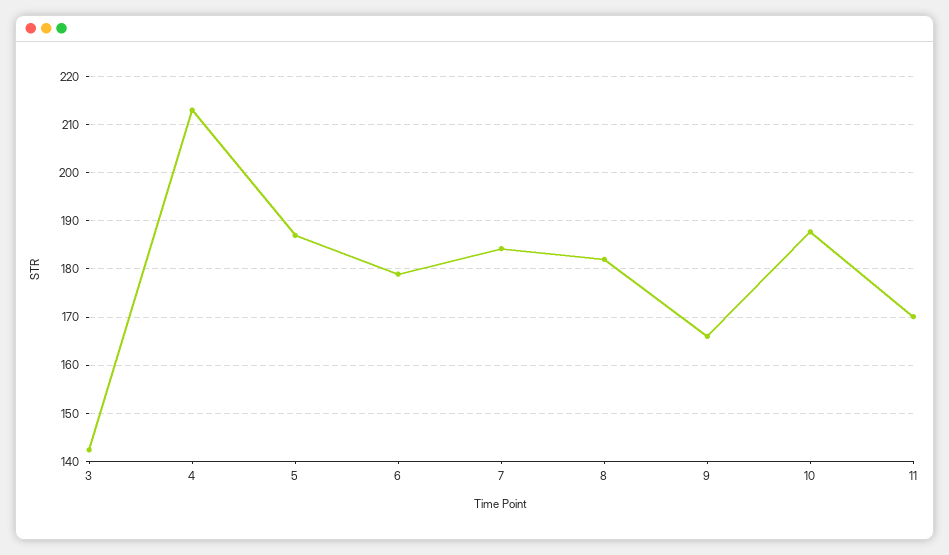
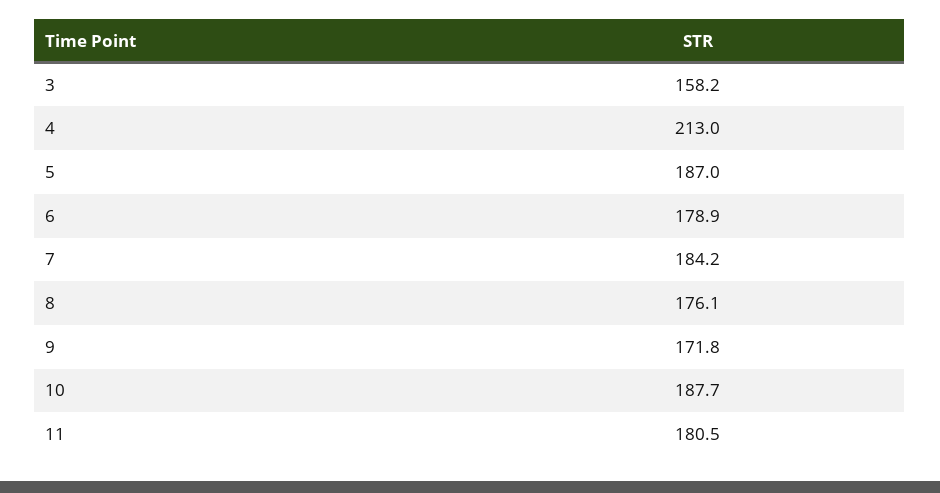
3: 142 -> 158.2
8: 182 -> 176.1
9: 166 -> 171.8
11: 170 -> 180.5

